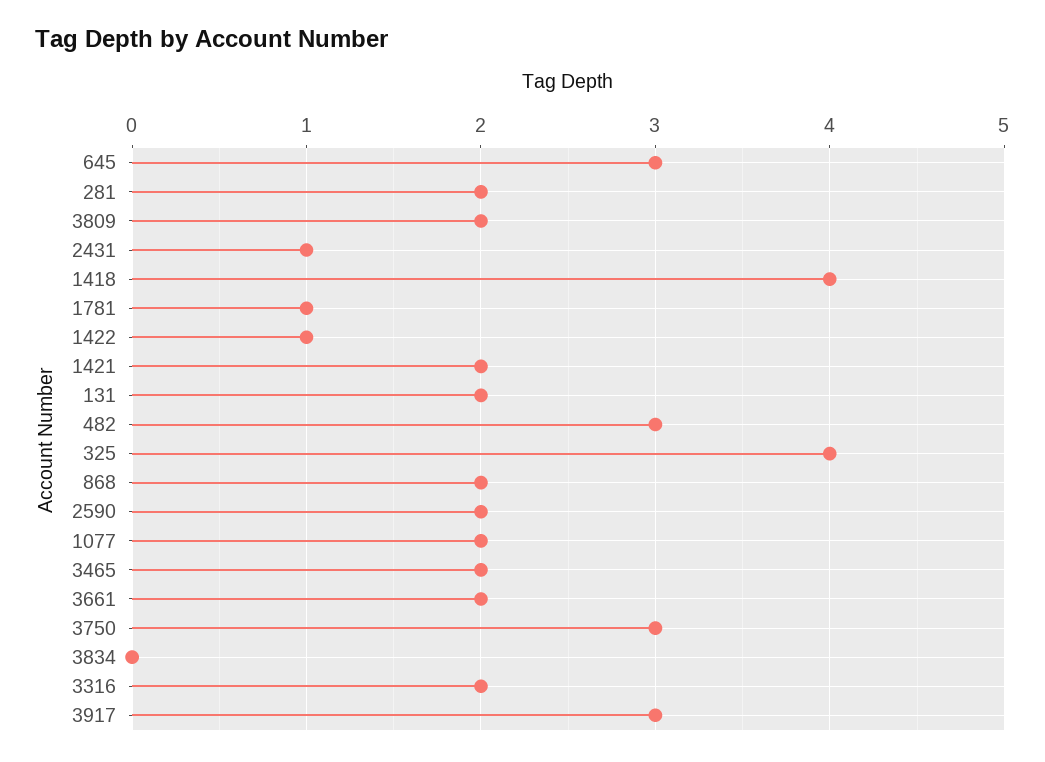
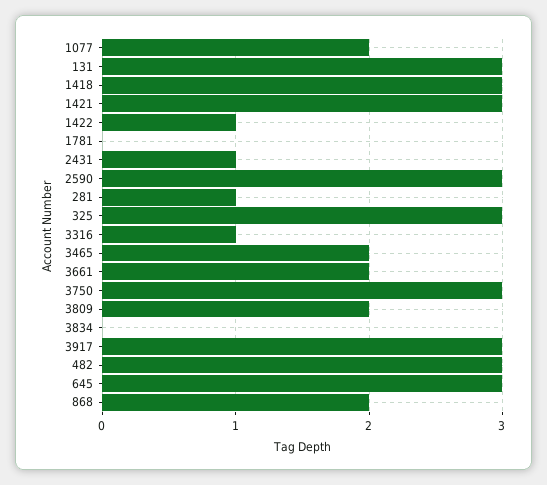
281: 2 -> 1
1418: 4 -> 3
1781: 1 -> 0
1421: 2 -> 3
131: 2 -> 3
325: 4 -> 3
2590: 2 -> 3
3316: 2 -> 1

